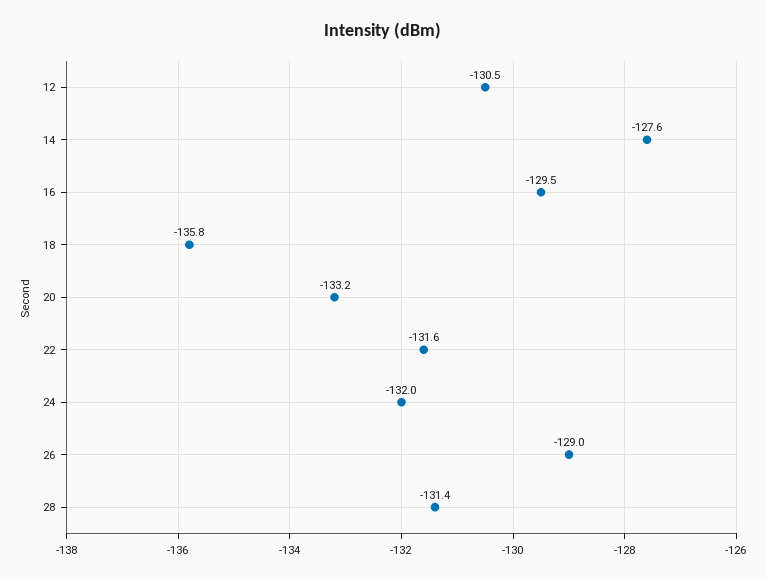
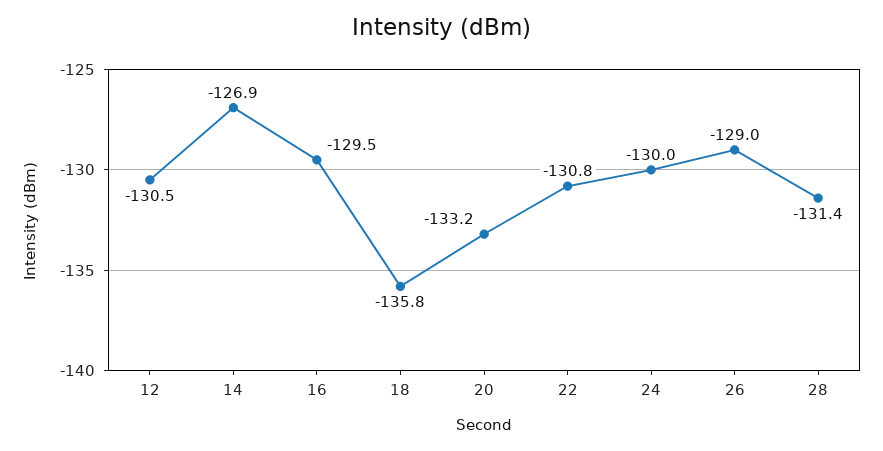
14: -127.6 -> -126.9
22: -131.6 -> -130.8
24: -132 -> -130

